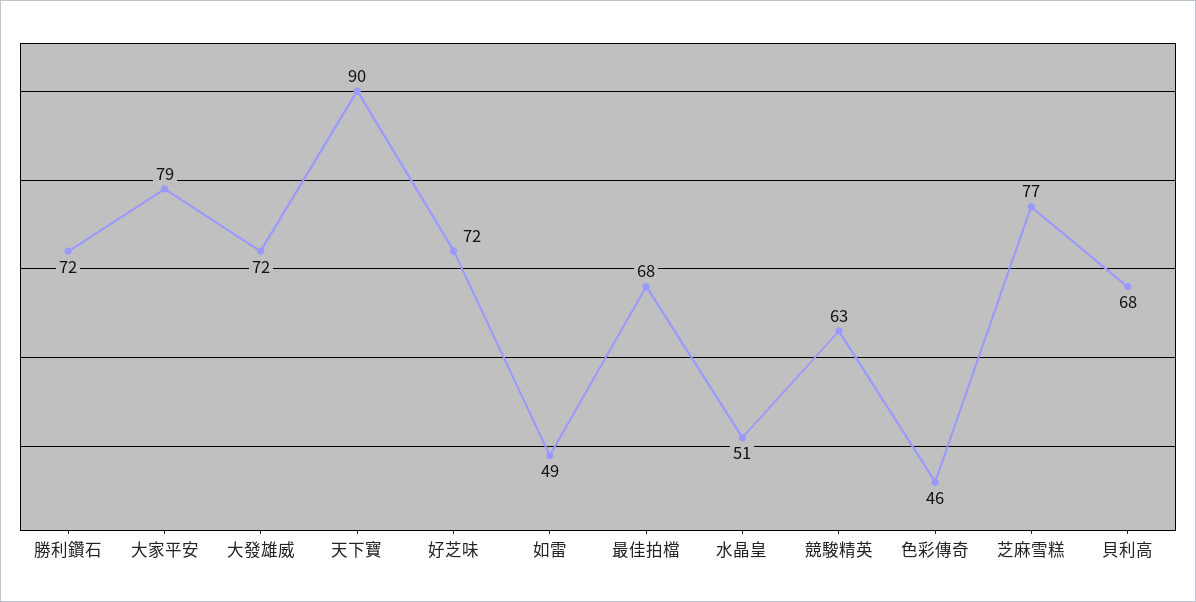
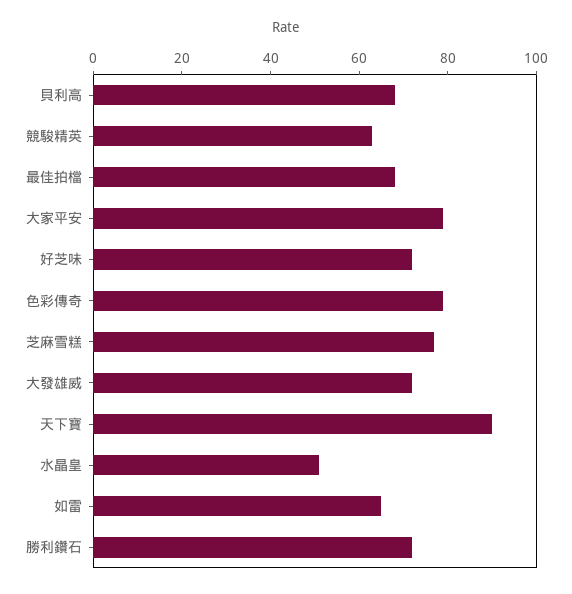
如雷: 49 -> 65
色彩傳奇: 46 -> 80

